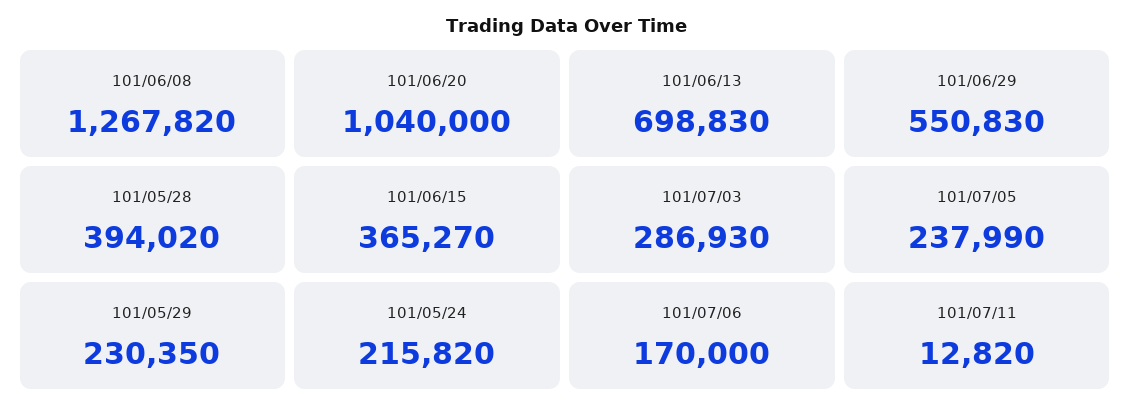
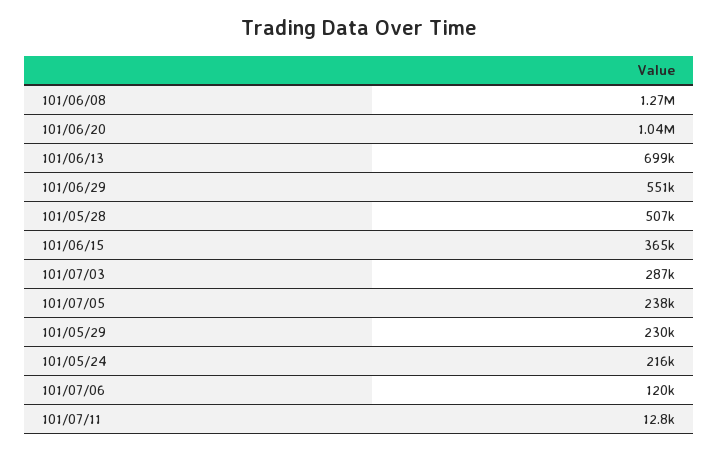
101/05/28: 394020 -> 507000
101/07/06: 170000 -> 120000

